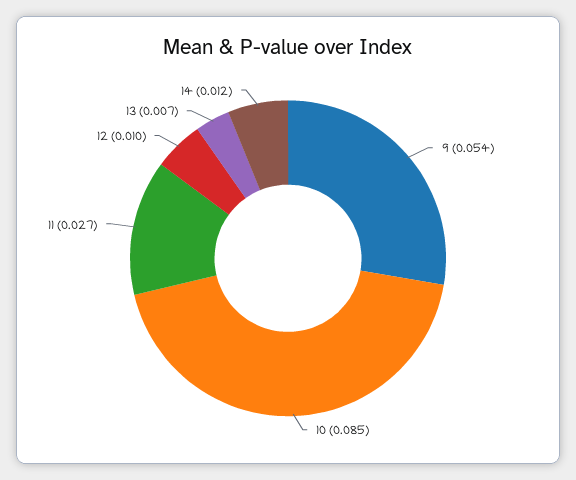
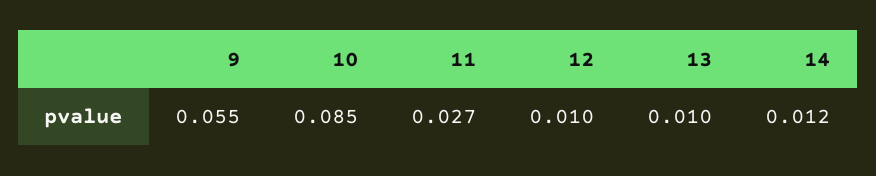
9: 0.054 -> 0.055
13: 0.007 -> 0.01

